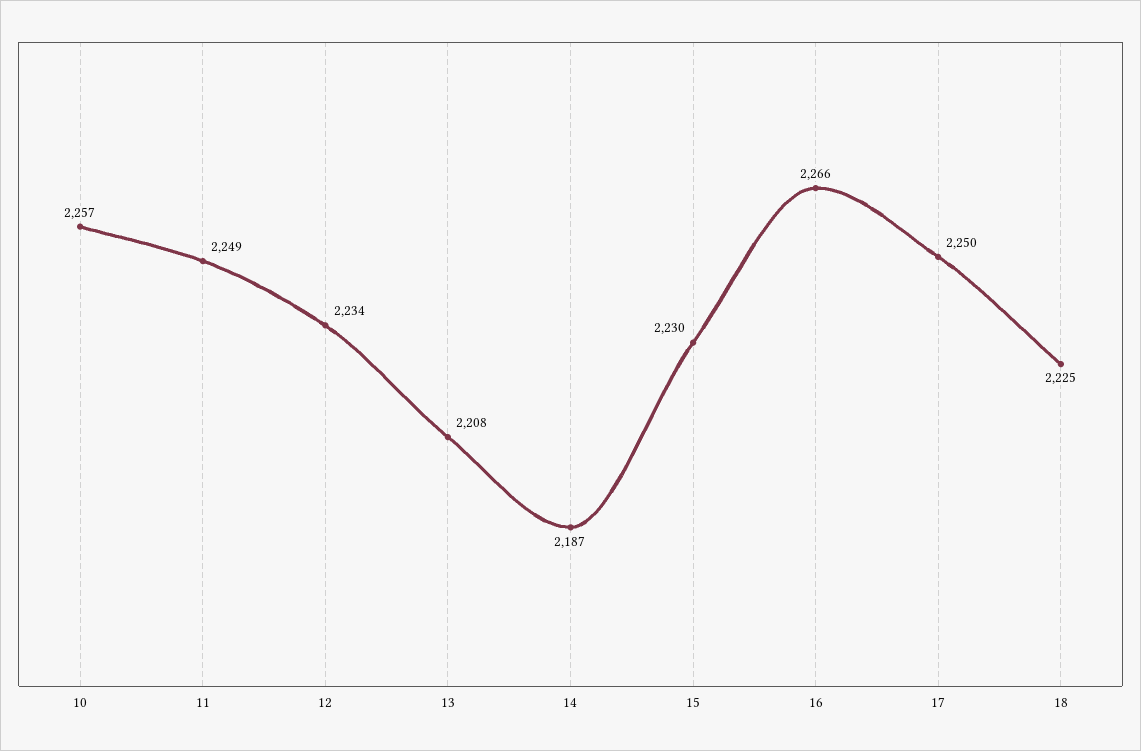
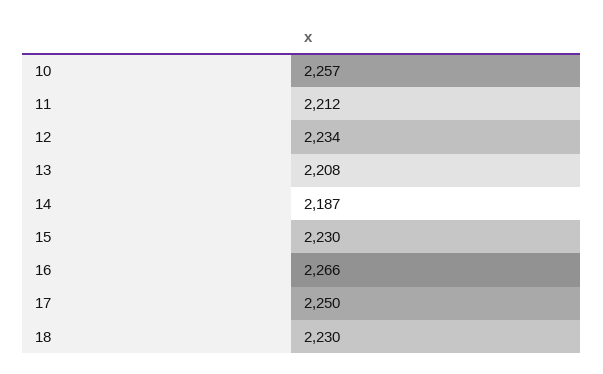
11: 2249 -> 2212
18: 2225 -> 2230

